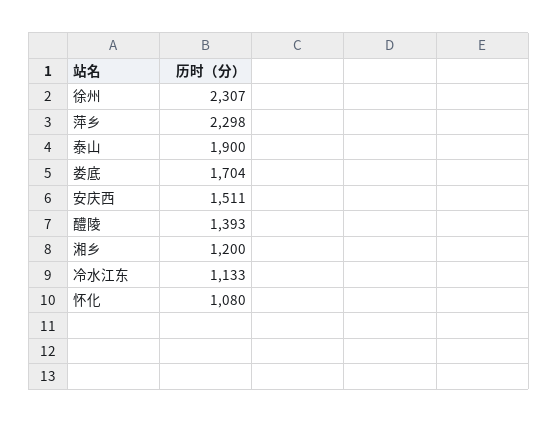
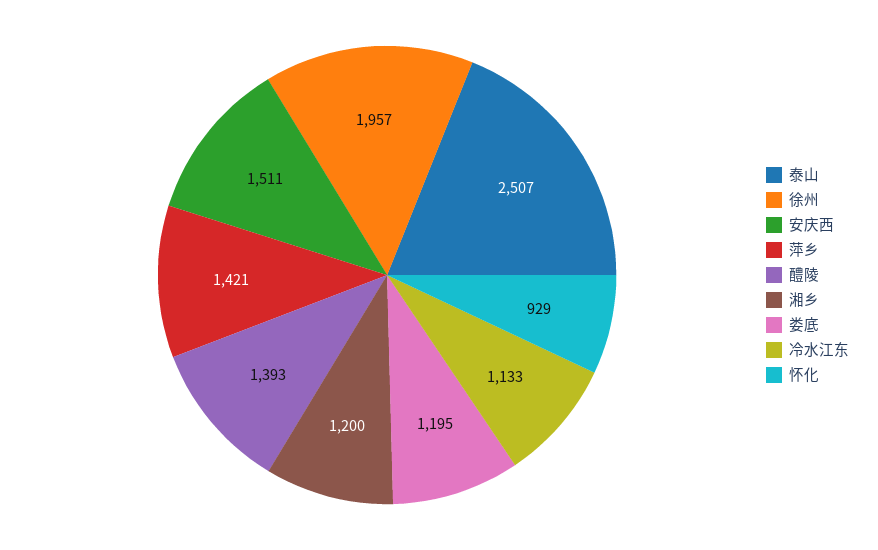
徐州: 2307 -> 1957
萍乡: 2298 -> 1421
泰山: 1900 -> 2507
娄底: 1704 -> 1195
怀化: 1080 -> 929

